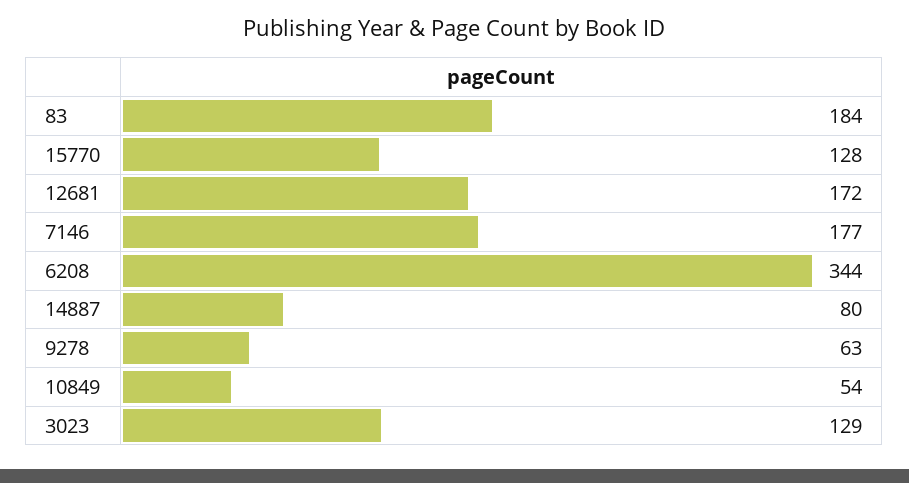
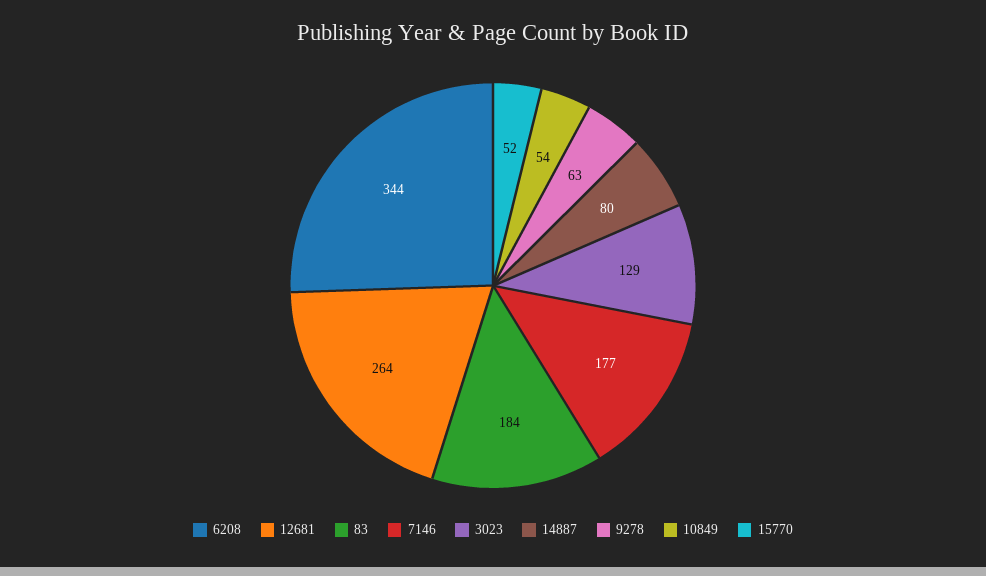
15770: 128 -> 52
12681: 172 -> 264

